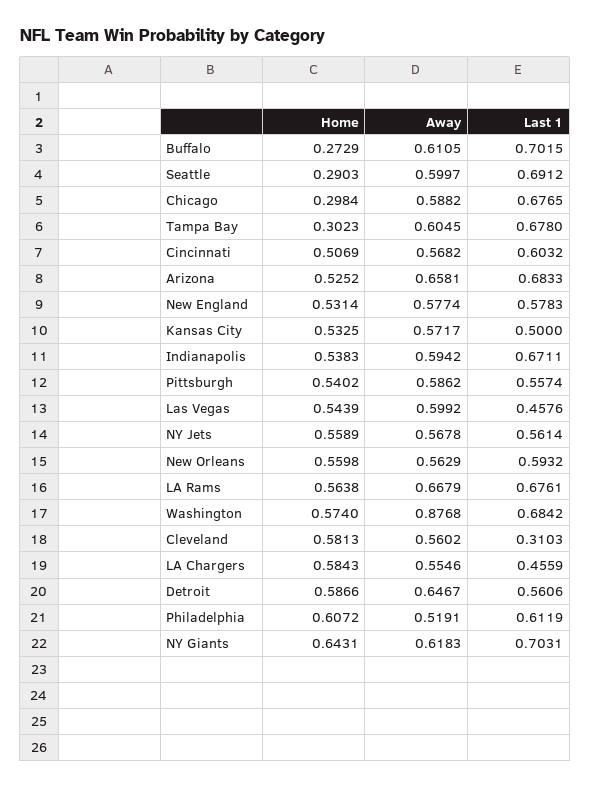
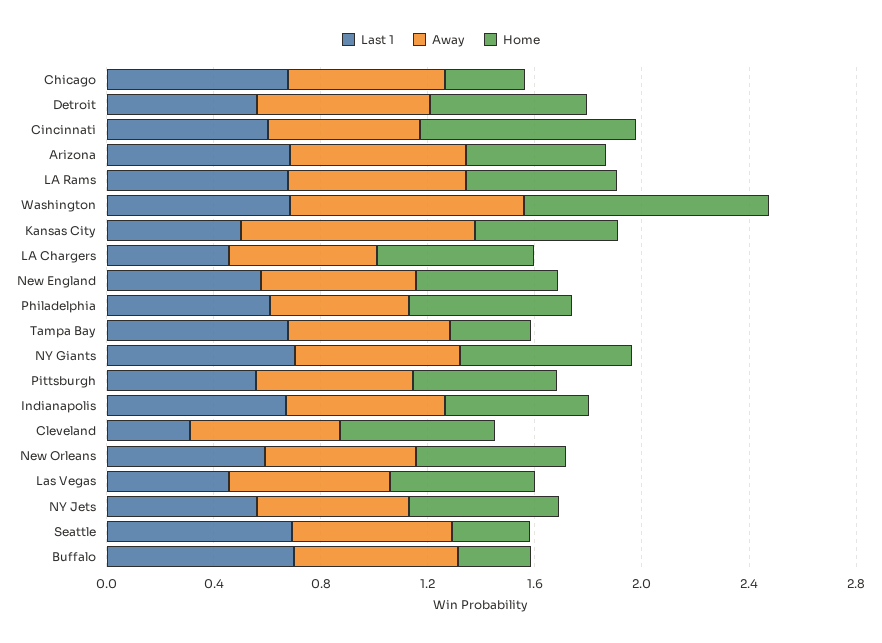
Home, Cincinnati: 0.5069 -> 0.8
Away, Kansas City: 0.5717 -> 0.9
Home, Washington: 0.574 -> 0.9

